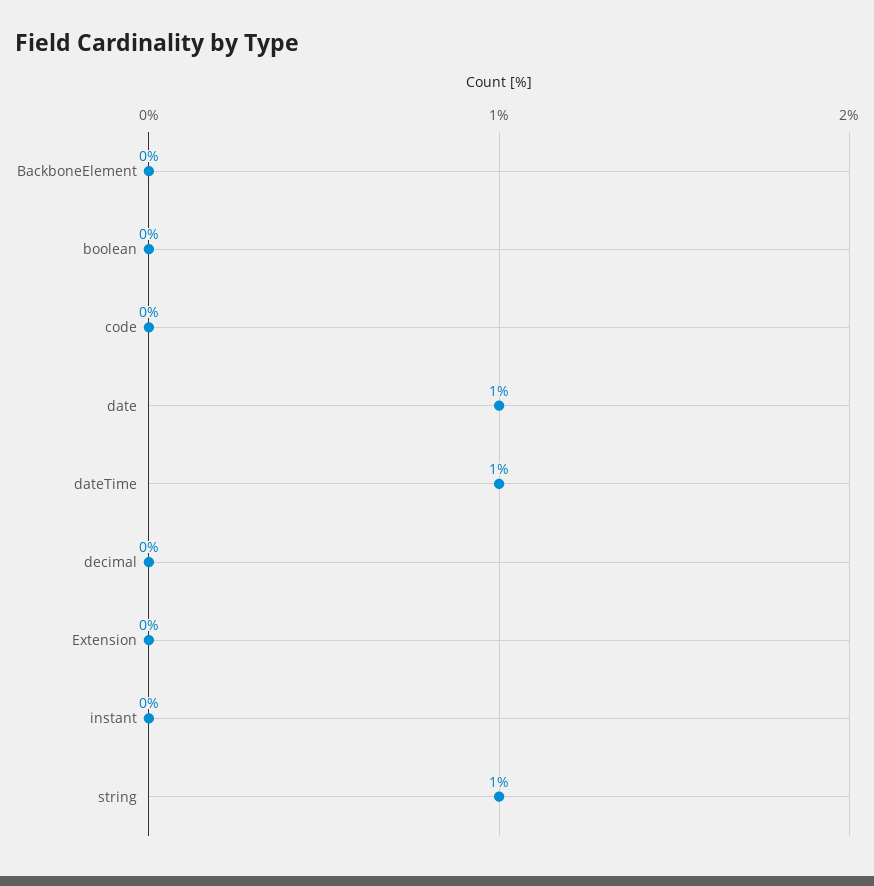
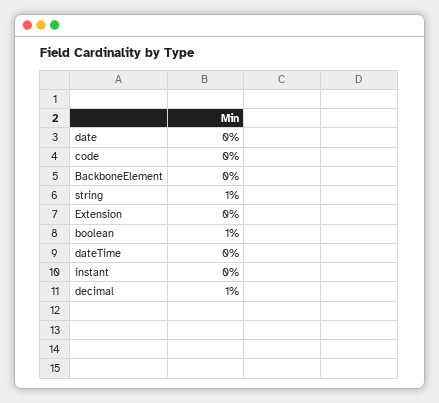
boolean: 0 -> 1
date: 1 -> 0
dateTime: 1 -> 0
decimal: 0 -> 1

